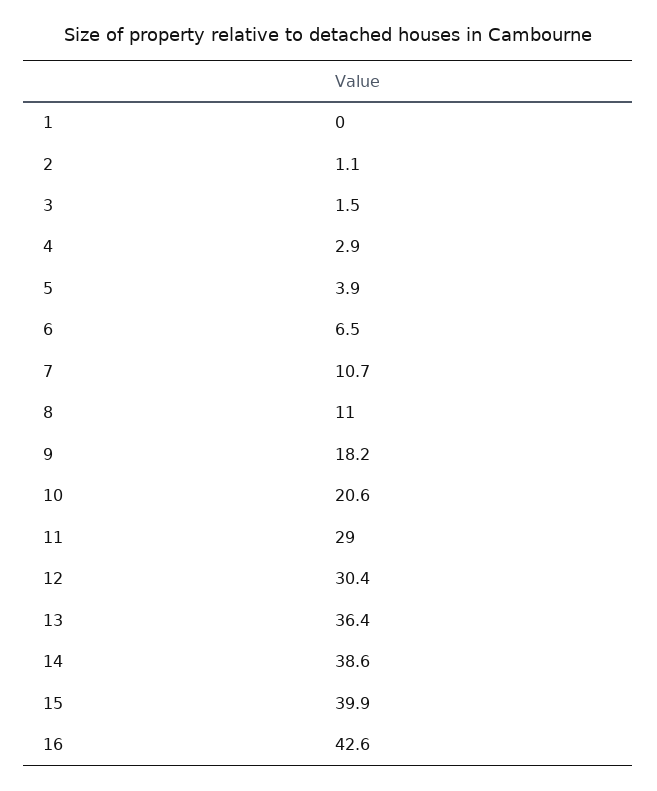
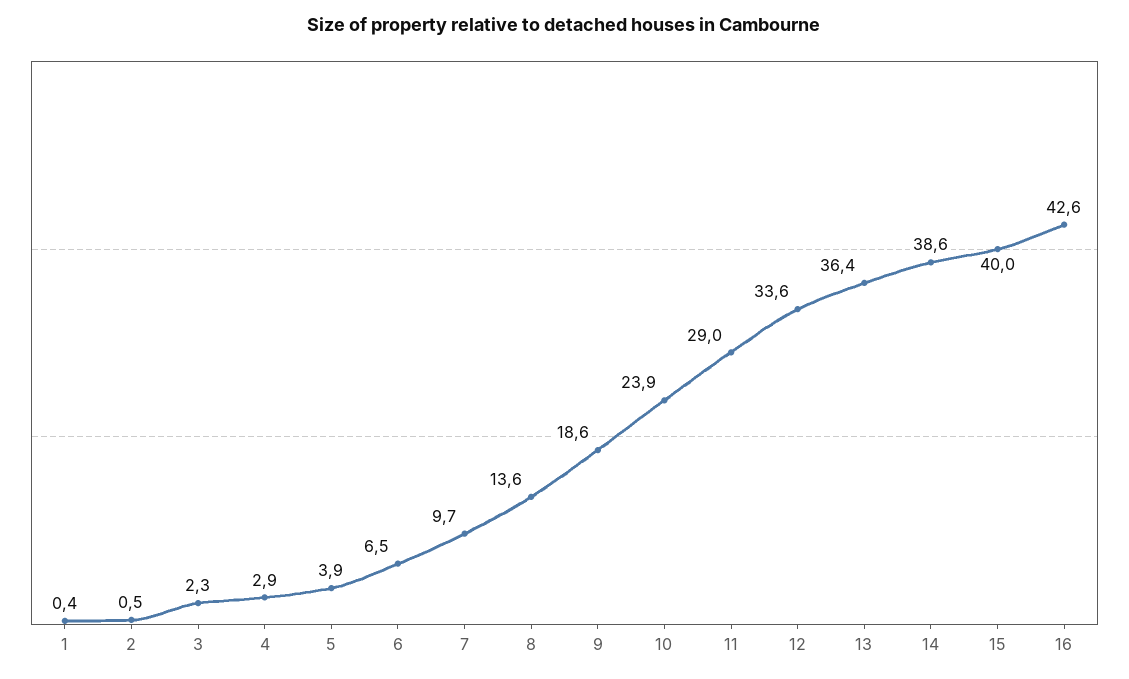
1: 0 -> 0.4
2: 1.1 -> 0.5
3: 1.5 -> 2.3
7: 10.7 -> 9.7
8: 11 -> 13.6
9: 18.2 -> 18.6
10: 20.6 -> 23.9
12: 30.4 -> 33.6
15: 39.9 -> 40

